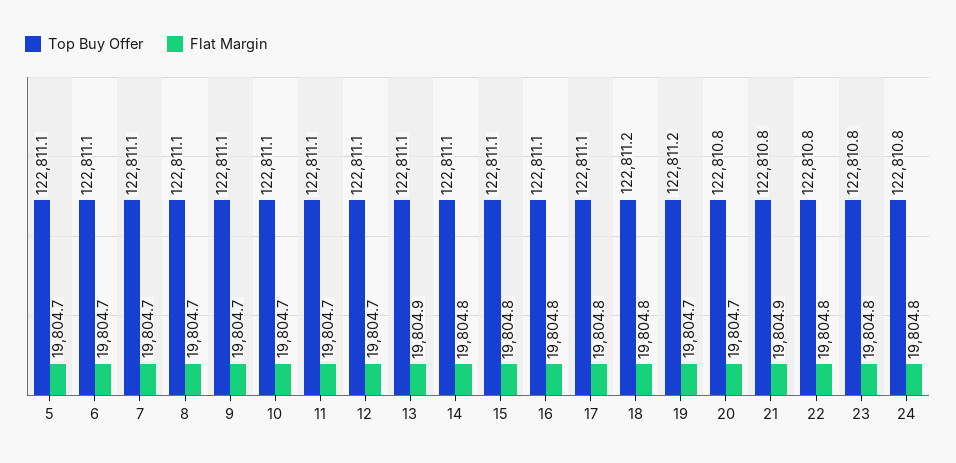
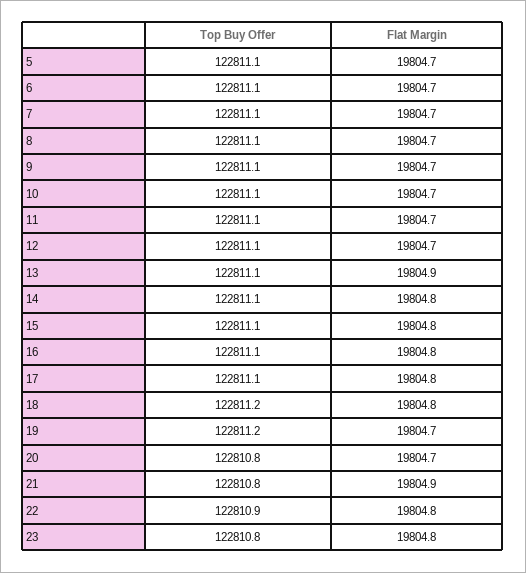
Top Buy Offer, 22: 122810.8 -> 122810.9
Top Buy Offer, 24: 122810.8 -> none
Flat Margin, 24: 19804.8 -> none

